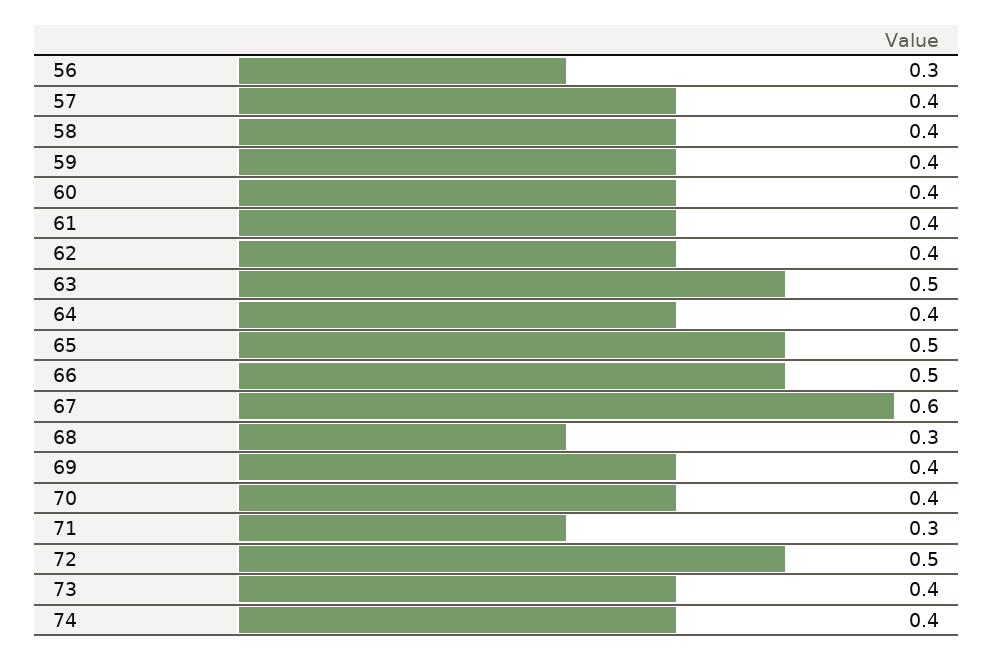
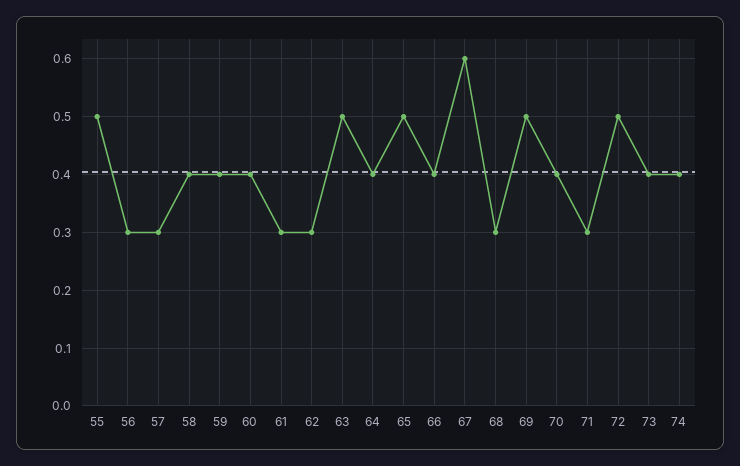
57: 0.4 -> 0.3
61: 0.4 -> 0.3
62: 0.4 -> 0.3
66: 0.5 -> 0.4
69: 0.4 -> 0.5
55: none -> 0.5

